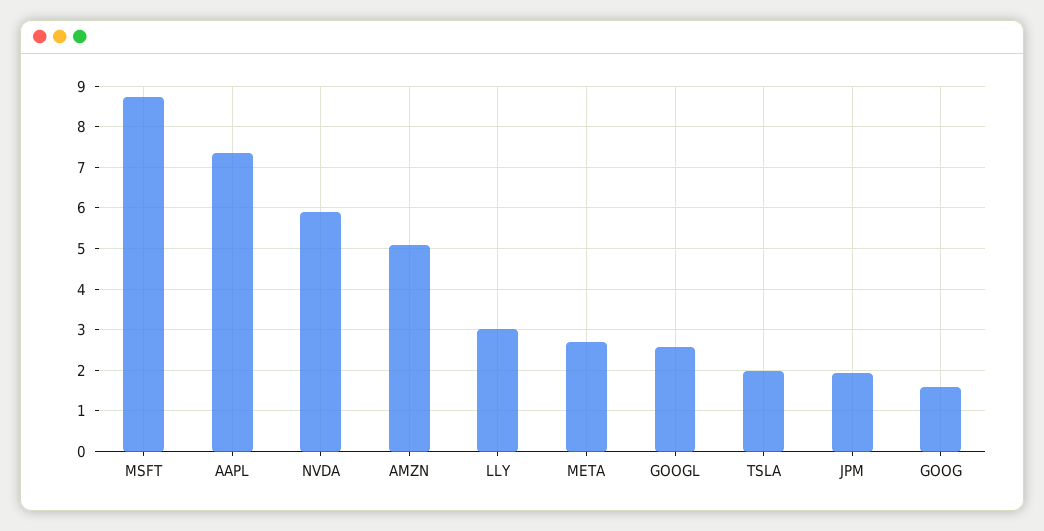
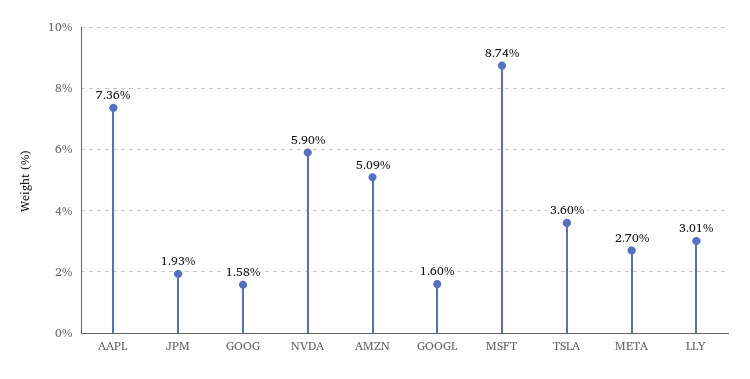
GOOGL: 2.6 -> 1.6
TSLA: 2 -> 3.6

